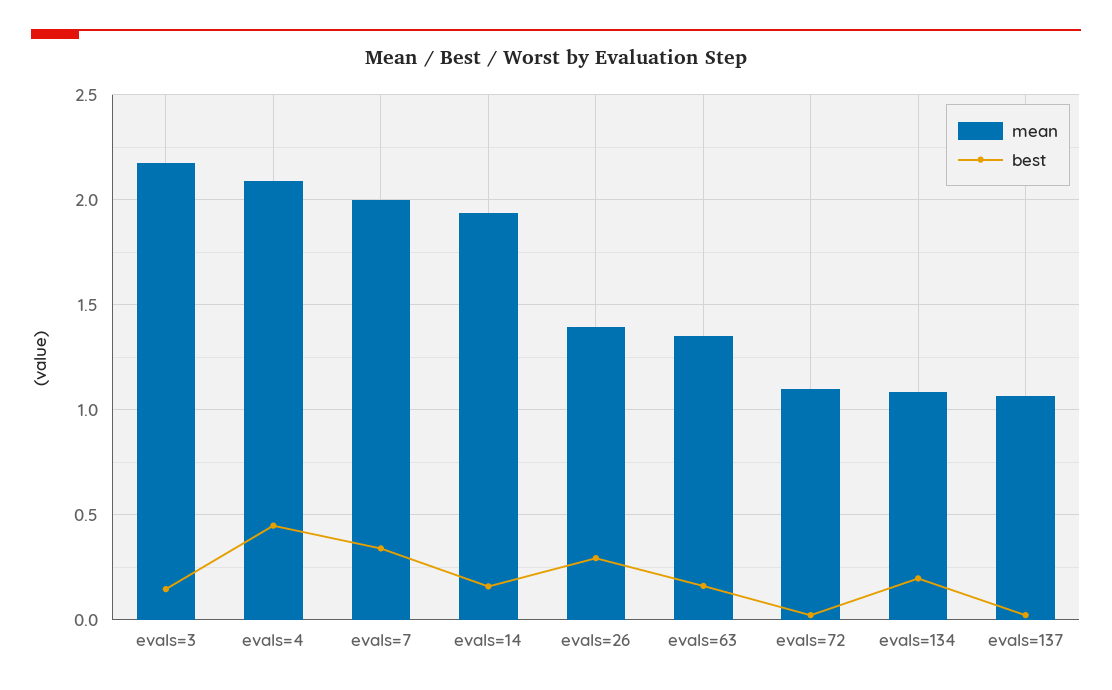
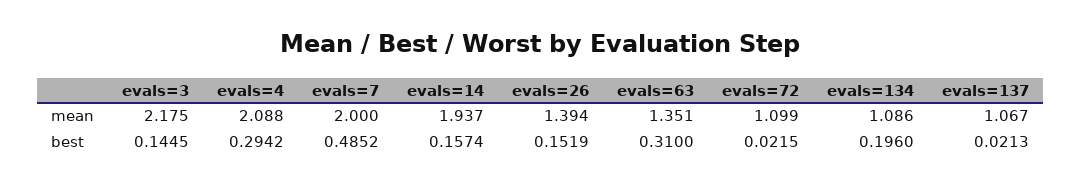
best, evals=4: 0.45 -> 0.2942
best, evals=7: 0.35 -> 0.4852
best, evals=26: 0.3 -> 0.1519
best, evals=63: 0.15 -> 0.31

